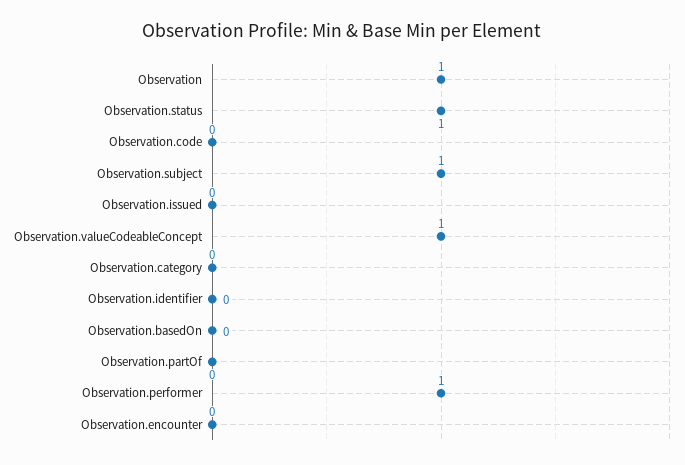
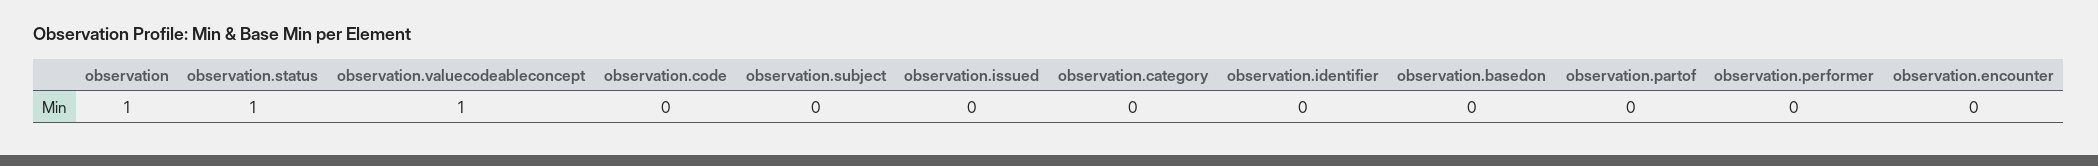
Observation.subject: 1 -> 0
Observation.performer: 1 -> 0

